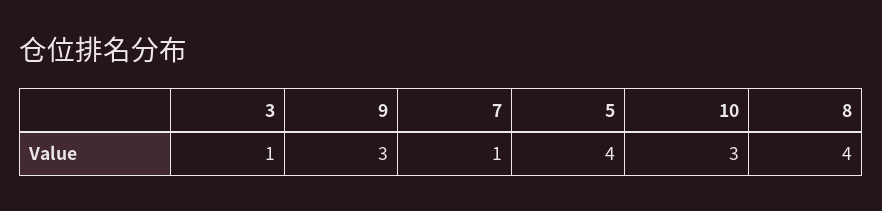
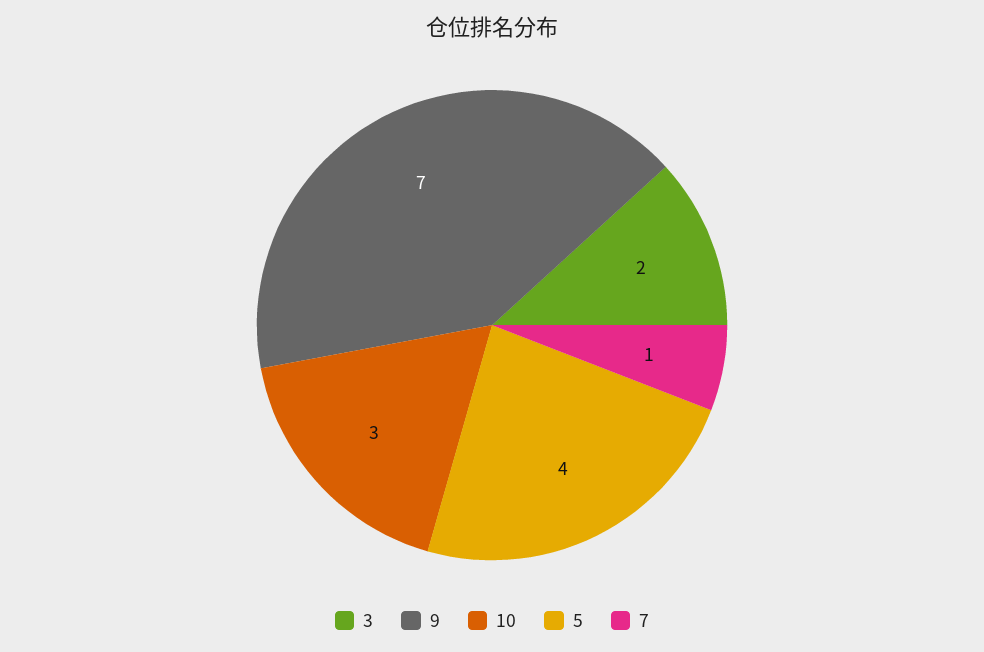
3: 1 -> 2
9: 3 -> 7
8: 4 -> none

